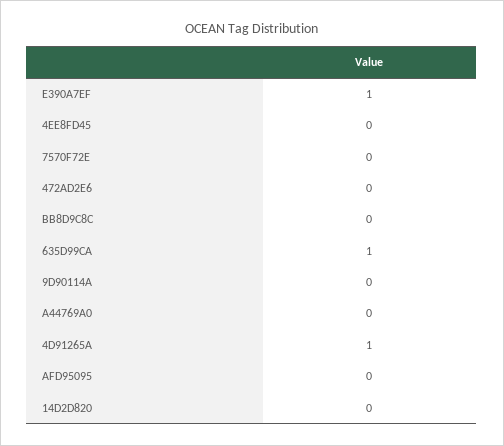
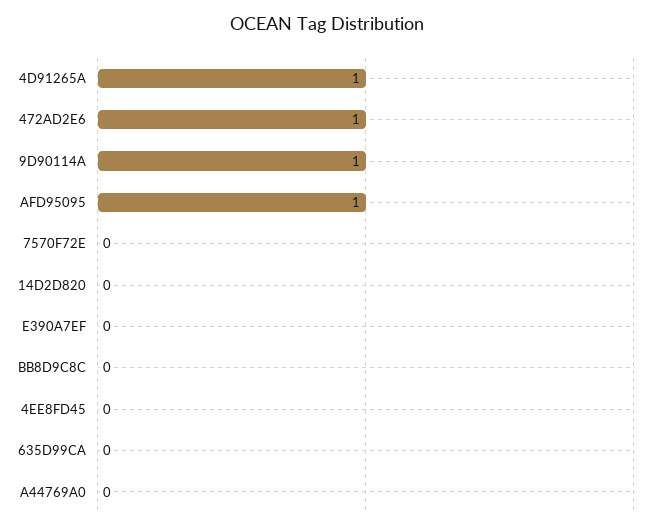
E390A7EF: 1 -> 0
472AD2E6: 0 -> 1
635D99CA: 1 -> 0
9D90114A: 0 -> 1
AFD95095: 0 -> 1

